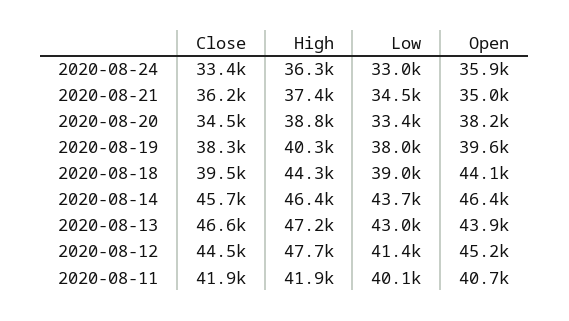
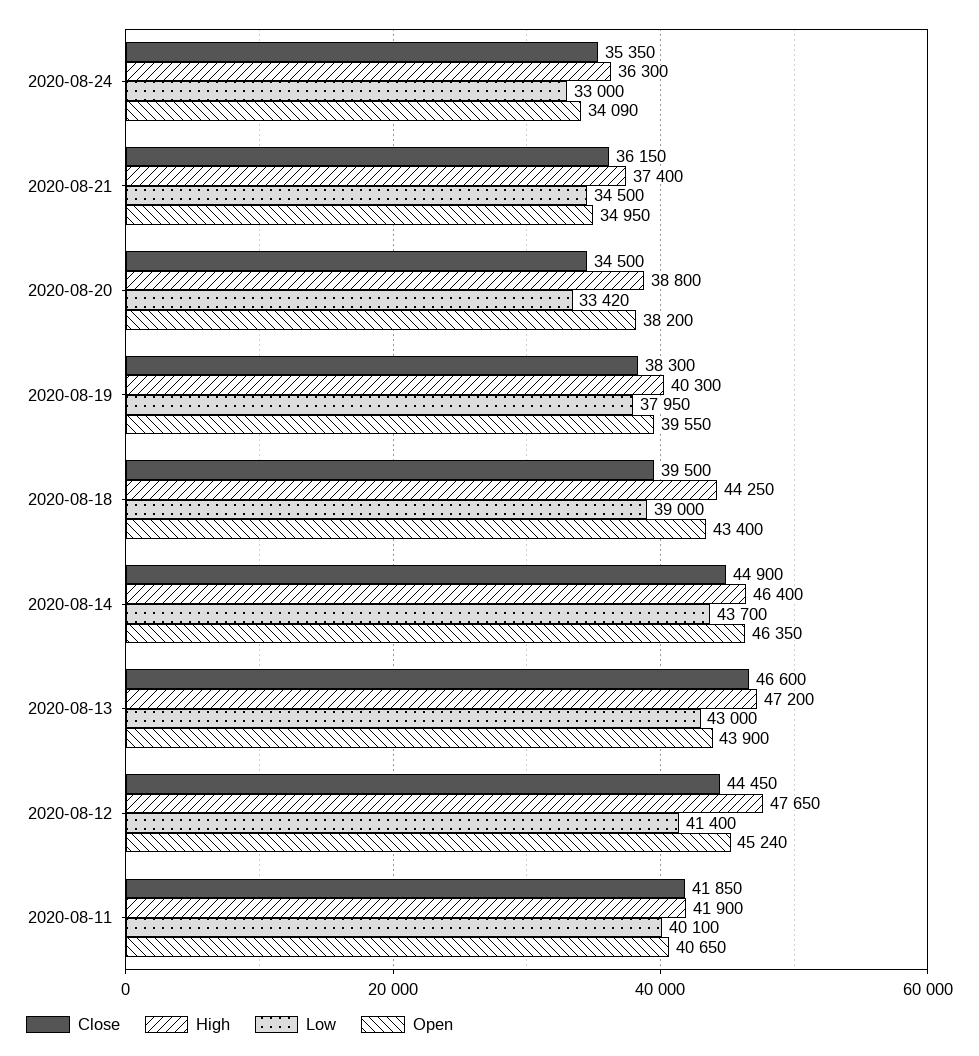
Close, 2020-08-24: 33400 -> 35350
Open, 2020-08-24: 35900 -> 34090
Open, 2020-08-18: 44100 -> 43400
Close, 2020-08-14: 45700 -> 44900

